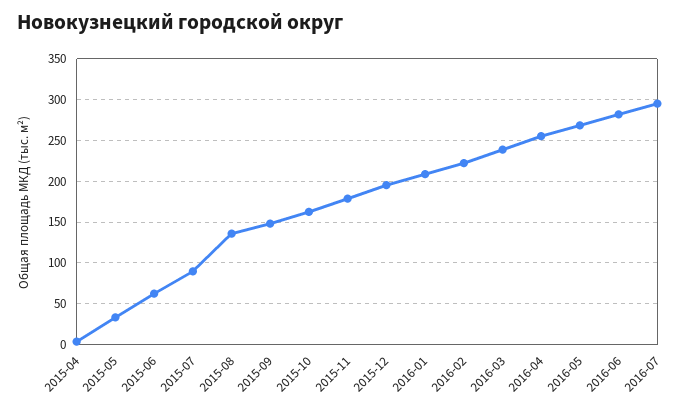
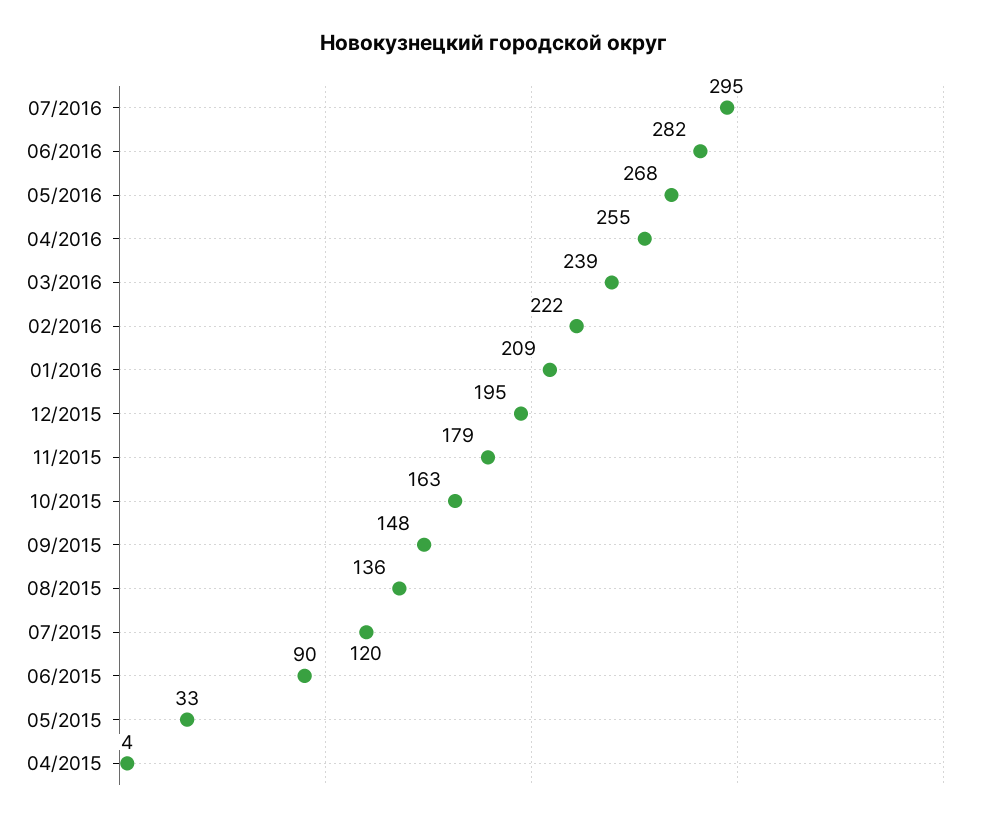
2015-06: 60 -> 90
2015-07: 90 -> 120

